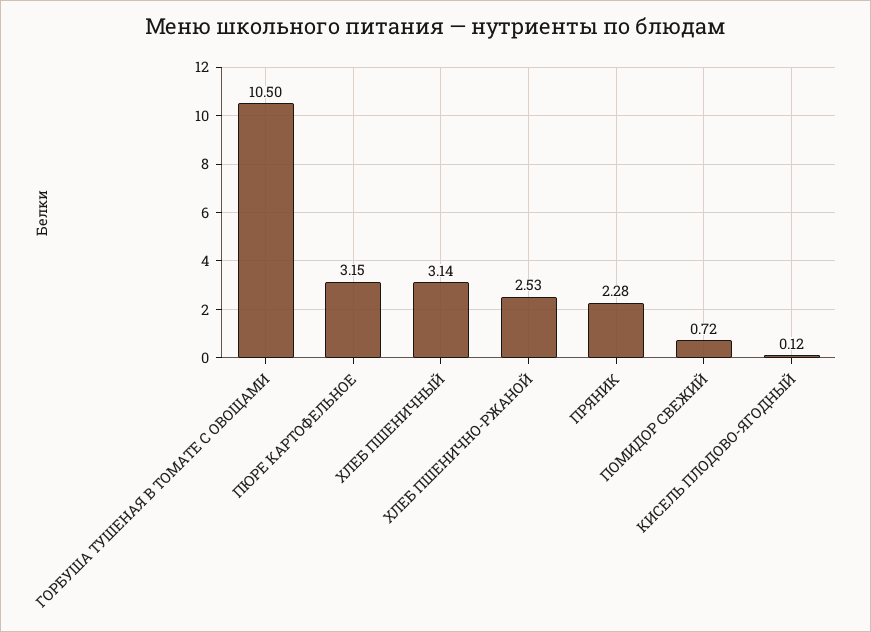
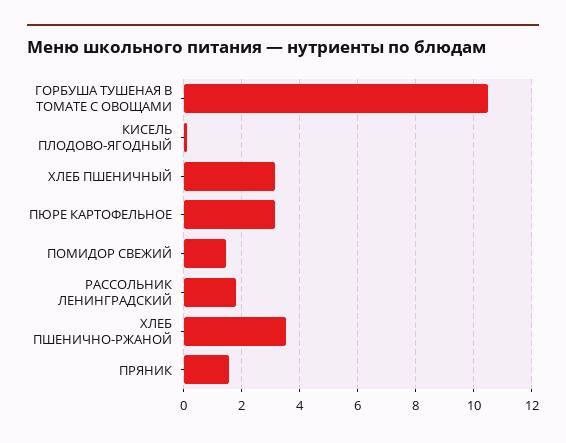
ХЛЕБ ПШЕНИЧНО-РЖАНОЙ: 2.53 -> 3.5
ПРЯНИК: 2.28 -> 1.5
ПОМИДОР СВЕЖИЙ: 0.72 -> 1.5
РАССОЛЬНИК ЛЕНИНГРАДСКИЙ: none -> 1.75

